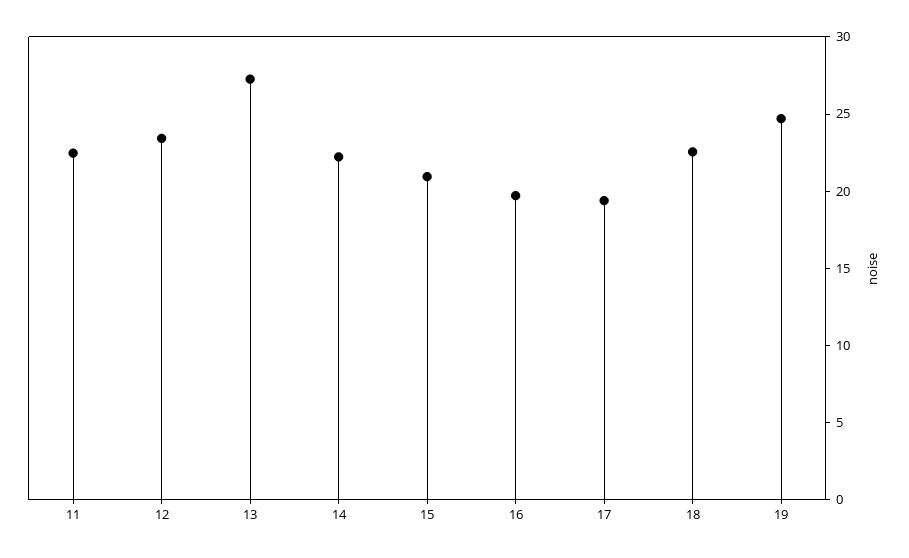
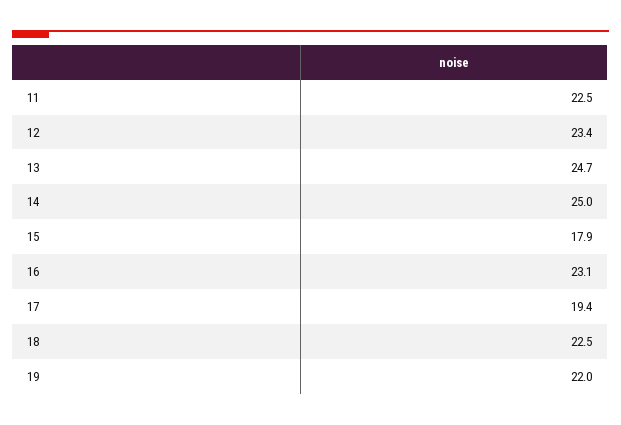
13: 27 -> 24.7
14: 22 -> 25
15: 21 -> 17.9
16: 20 -> 23.1
19: 25 -> 22

